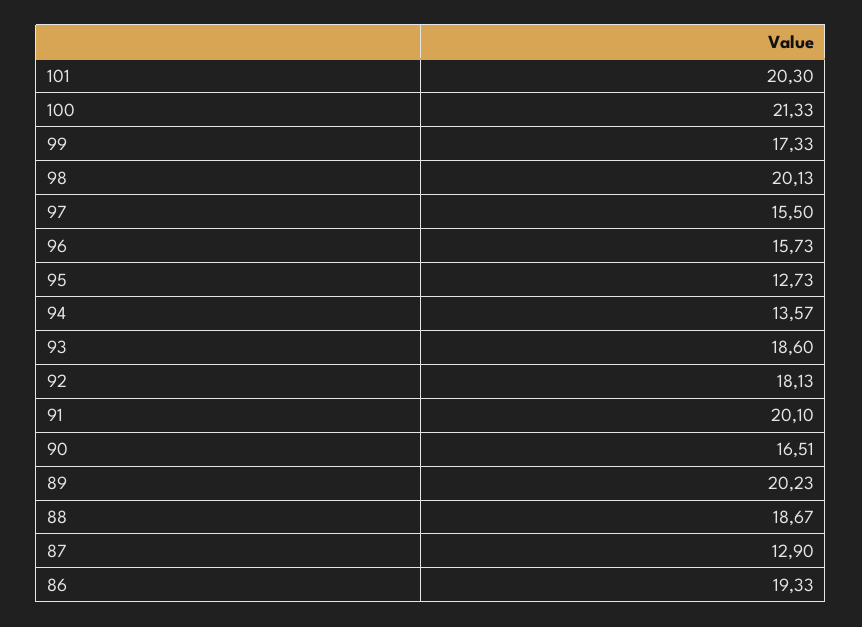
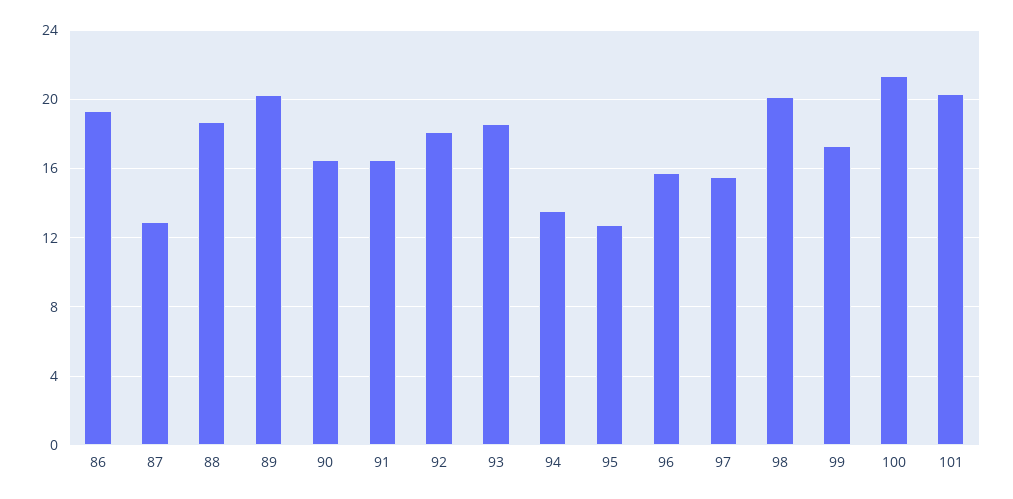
91: 20.1 -> 16.5

